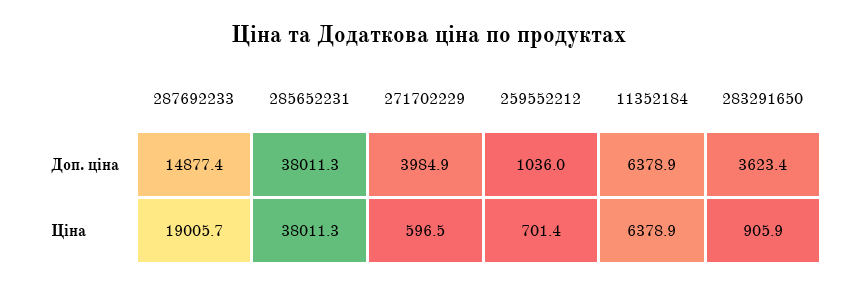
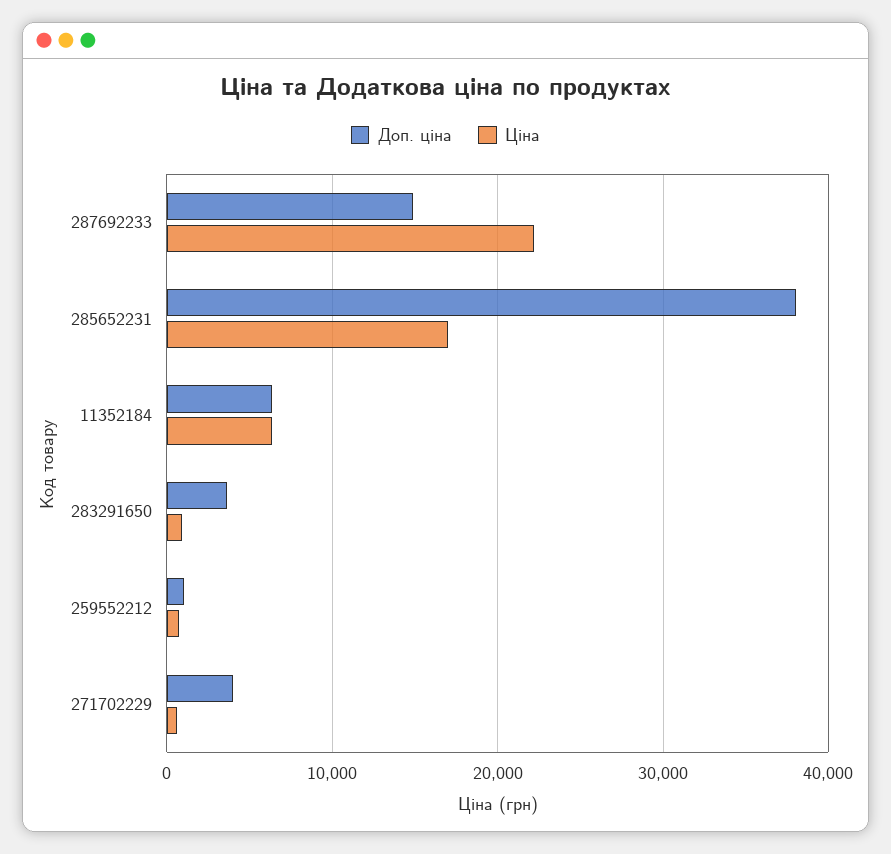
Ціна, 287692233: 19005.7 -> 22000
Ціна, 285652231: 38011.3 -> 17000

